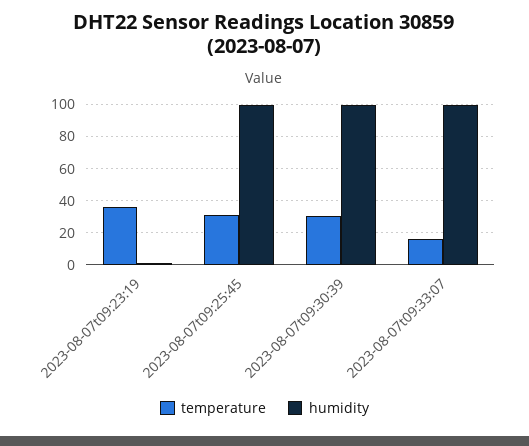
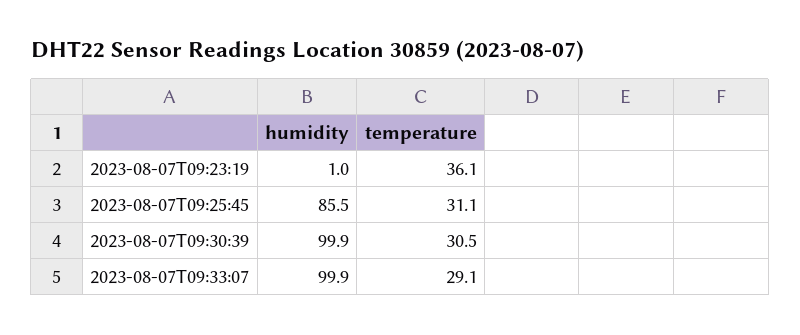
humidity, 2023-08-07t09:25:45: 100 -> 85.5
temperature, 2023-08-07t09:33:07: 15 -> 29.1

